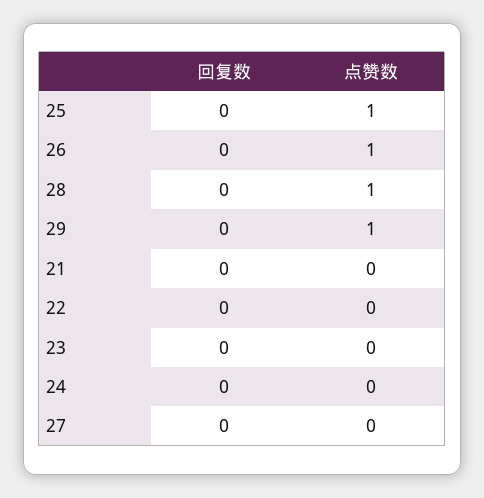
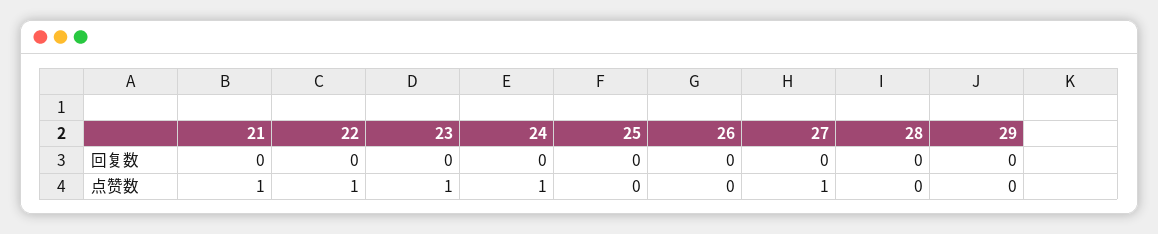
点赞数, 25: 1 -> 0
点赞数, 26: 1 -> 0
点赞数, 28: 1 -> 0
点赞数, 29: 1 -> 0
点赞数, 21: 0 -> 1
点赞数, 22: 0 -> 1
点赞数, 23: 0 -> 1
点赞数, 24: 0 -> 1
点赞数, 27: 0 -> 1

